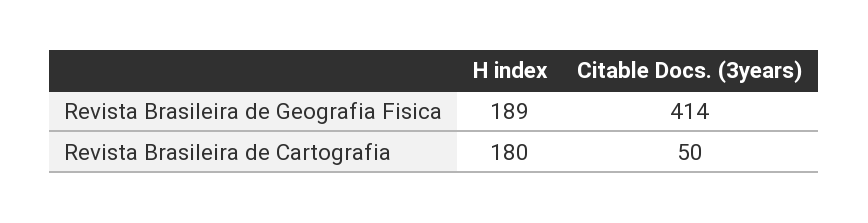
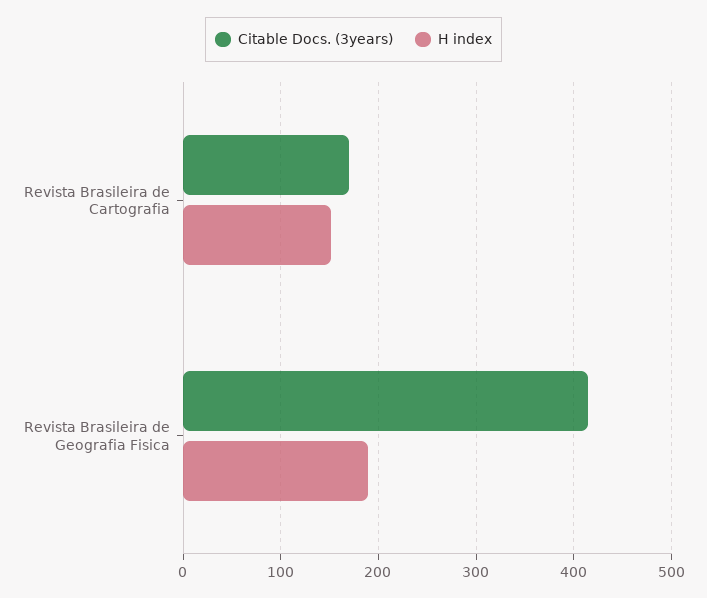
H index, Revista Brasileira de Cartografia: 180 -> 150
Citable Docs. (3years), Revista Brasileira de Cartografia: 50 -> 170

